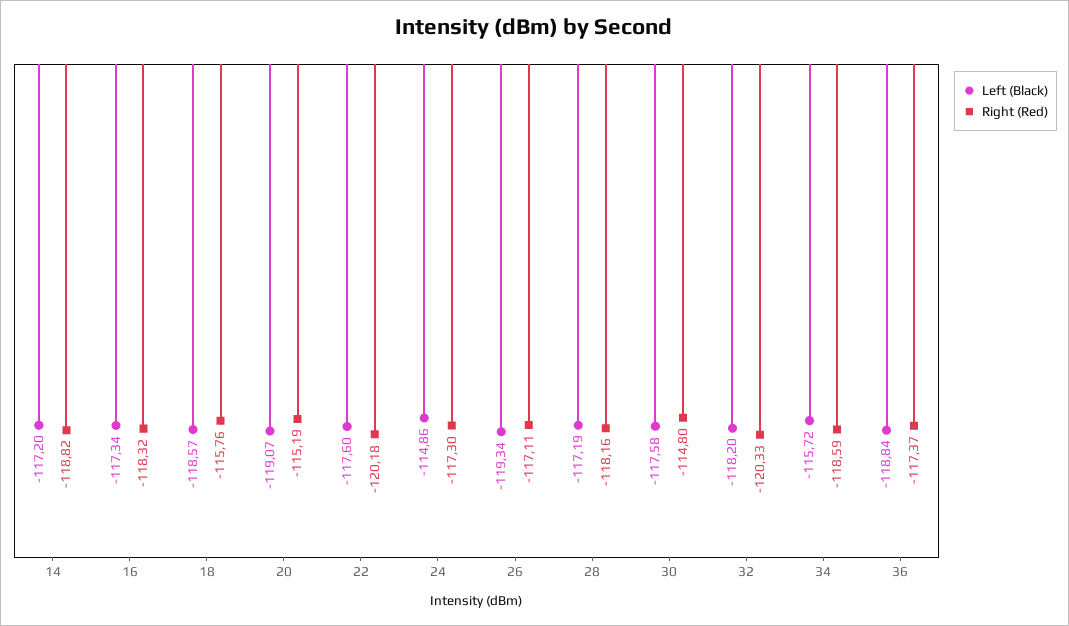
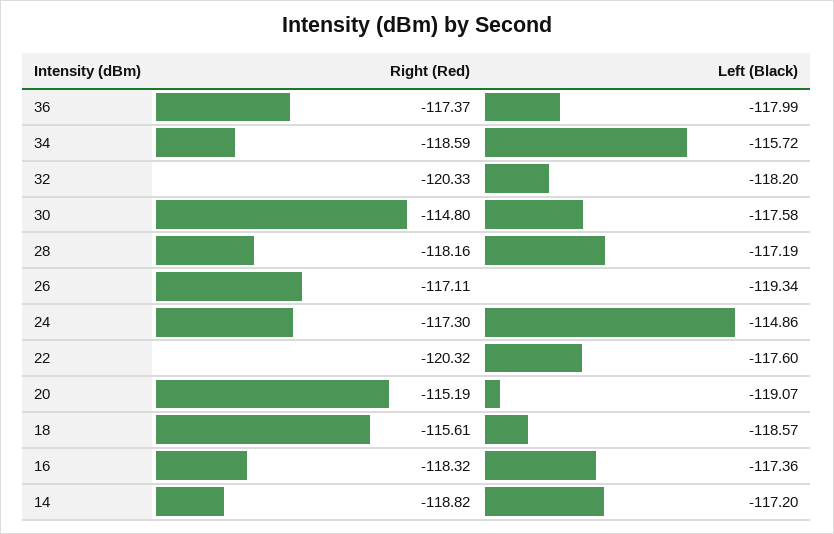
Left (Black), 16: -117.34 -> -117.36
Right (Red), 18: -115.76 -> -115.61
Right (Red), 22: -120.18 -> -120.32
Left (Black), 36: -118.84 -> -117.99

